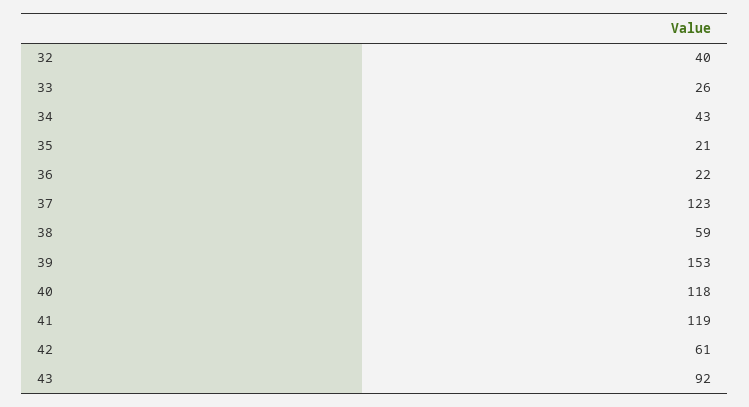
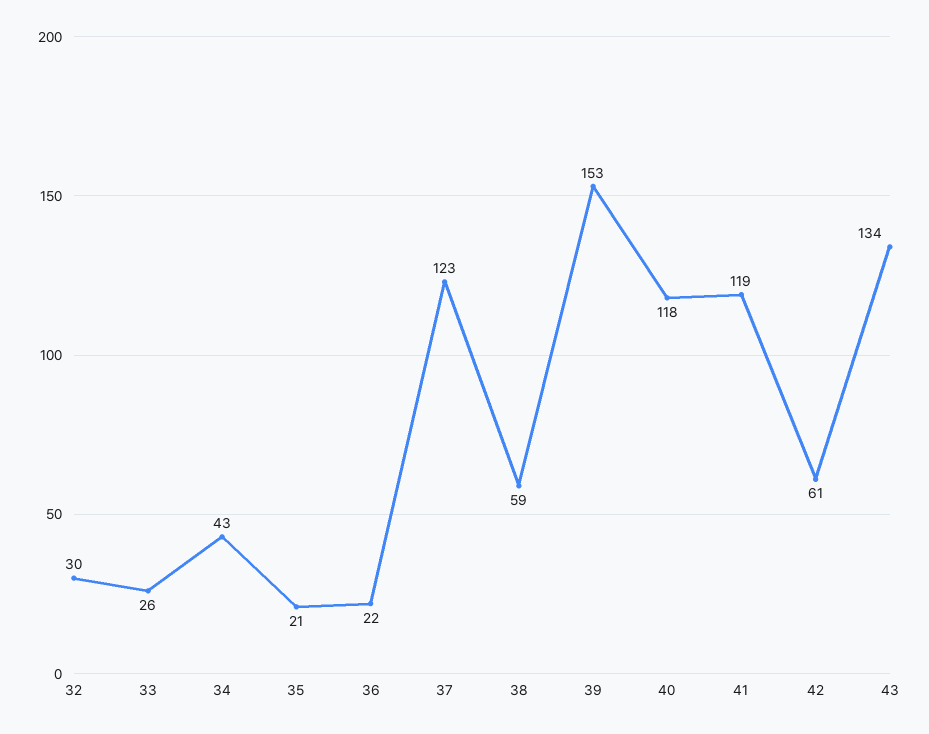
32: 40 -> 30
43: 92 -> 134

